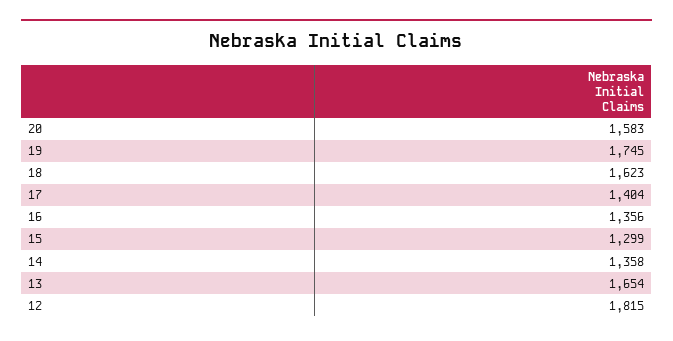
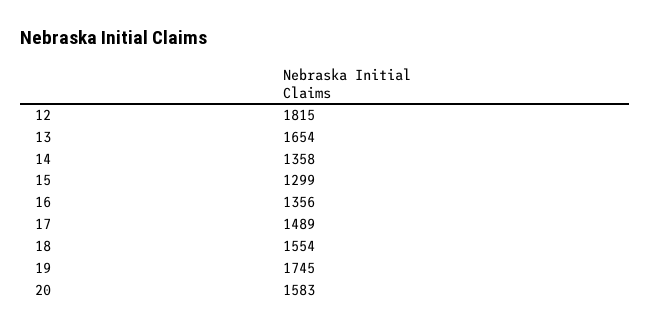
18: 1623 -> 1554
17: 1404 -> 1489

